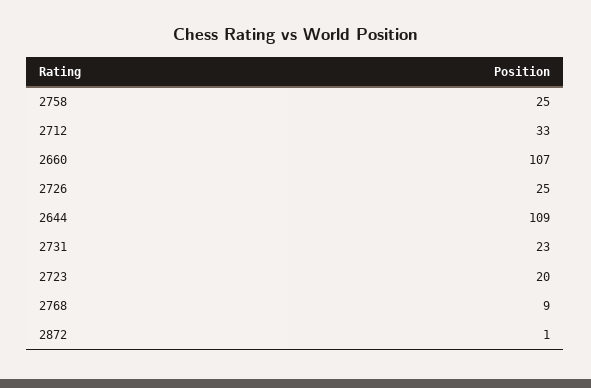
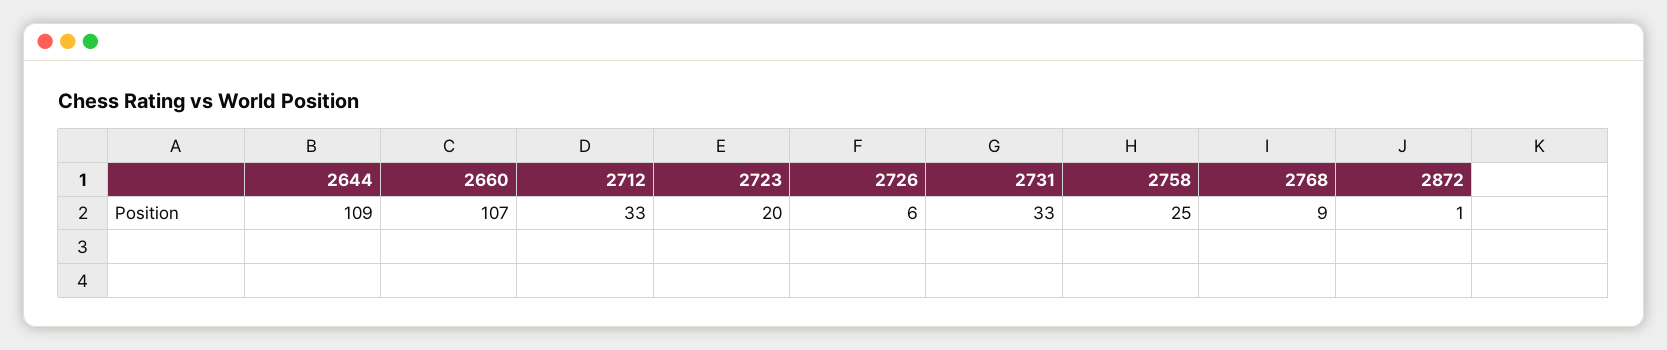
2726: 25 -> 6
2731: 23 -> 33

